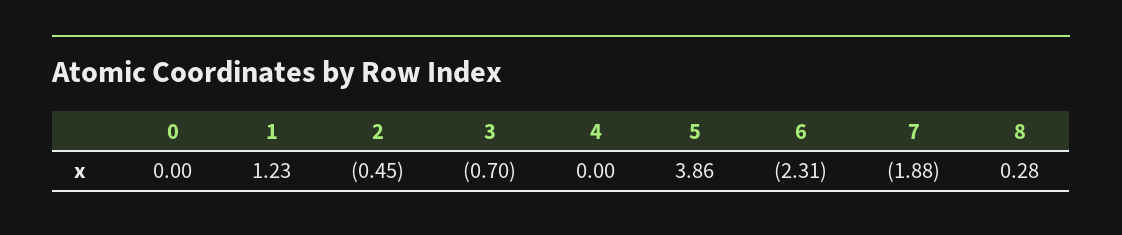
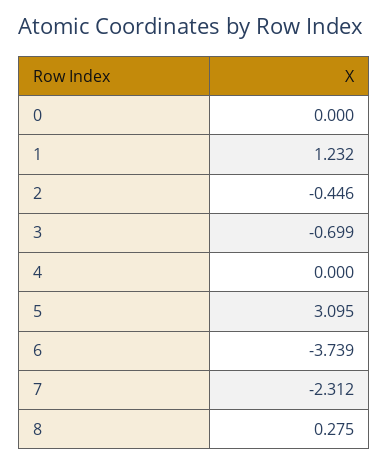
5: 3.86 -> 3.095
6: -2.31 -> -3.739
7: -1.88 -> -2.312

